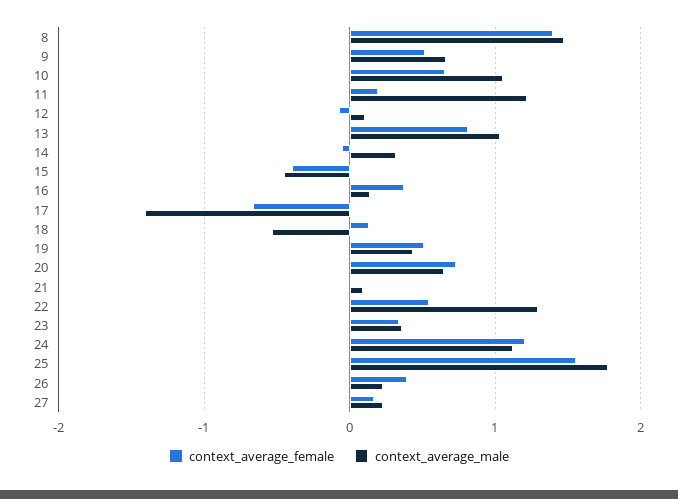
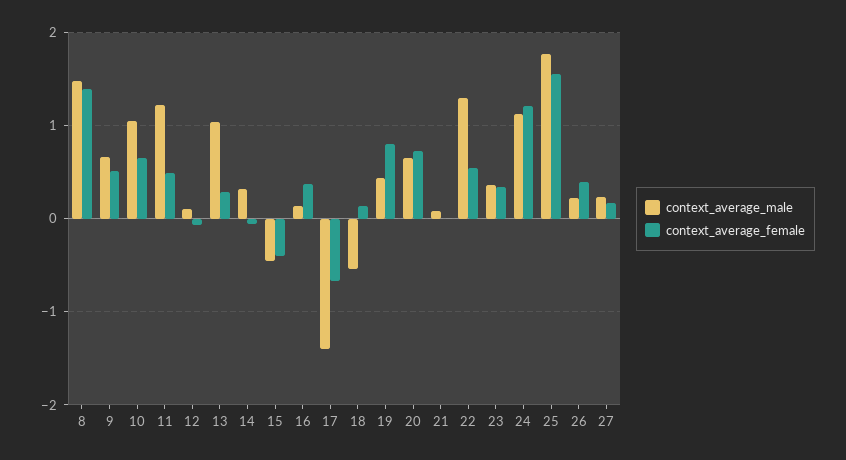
context_average_female, 11: 0.2 -> 0.5
context_average_female, 13: 0.8 -> 0.3
context_average_female, 19: 0.5 -> 0.8

